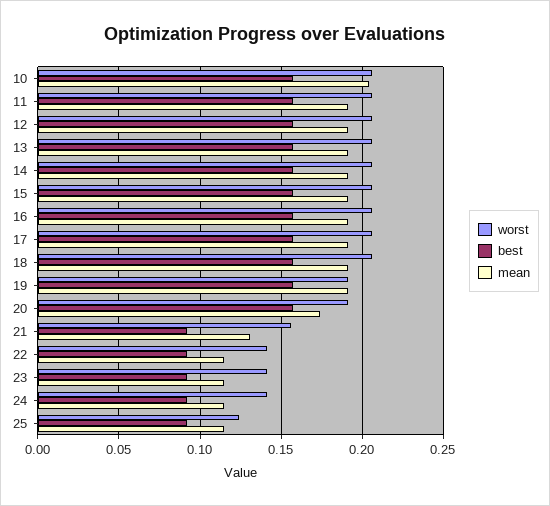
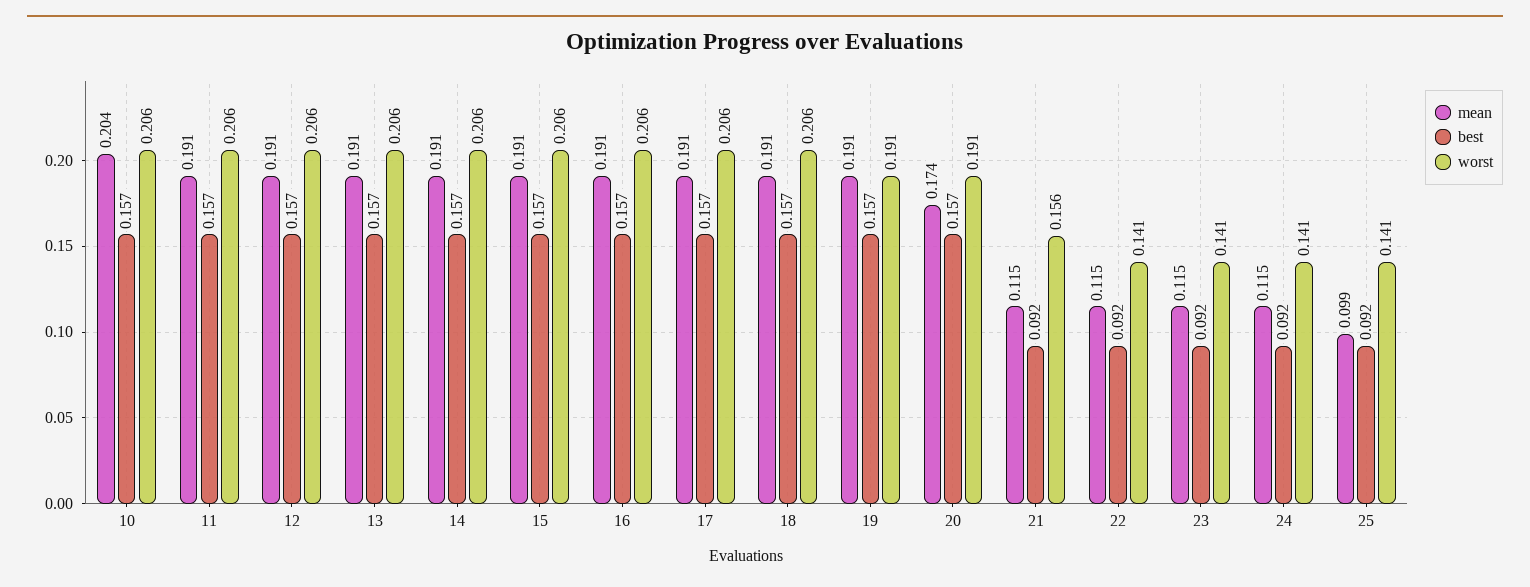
mean, 21: 0.13 -> 0.115
worst, 25: 0.125 -> 0.141
mean, 25: 0.115 -> 0.099

